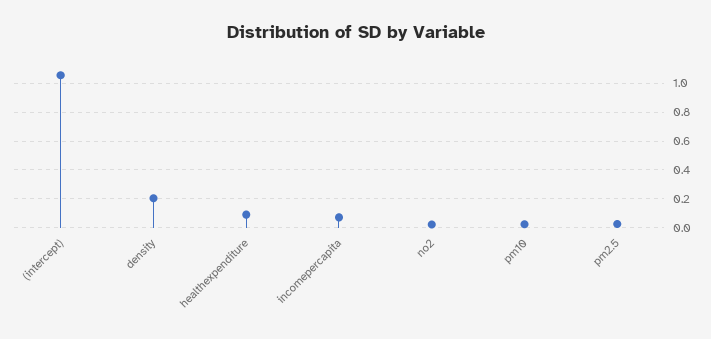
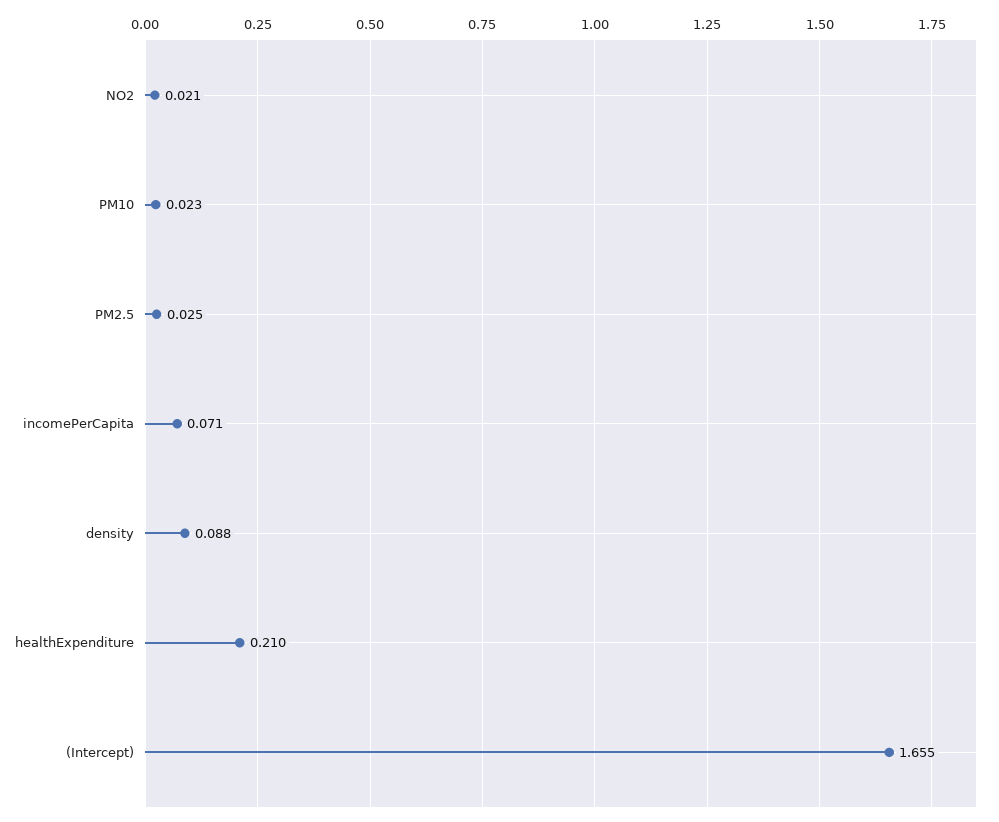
(intercept): 1.05 -> 1.655
density: 0.2 -> 0.088
healthexpenditure: 0.1 -> 0.21

